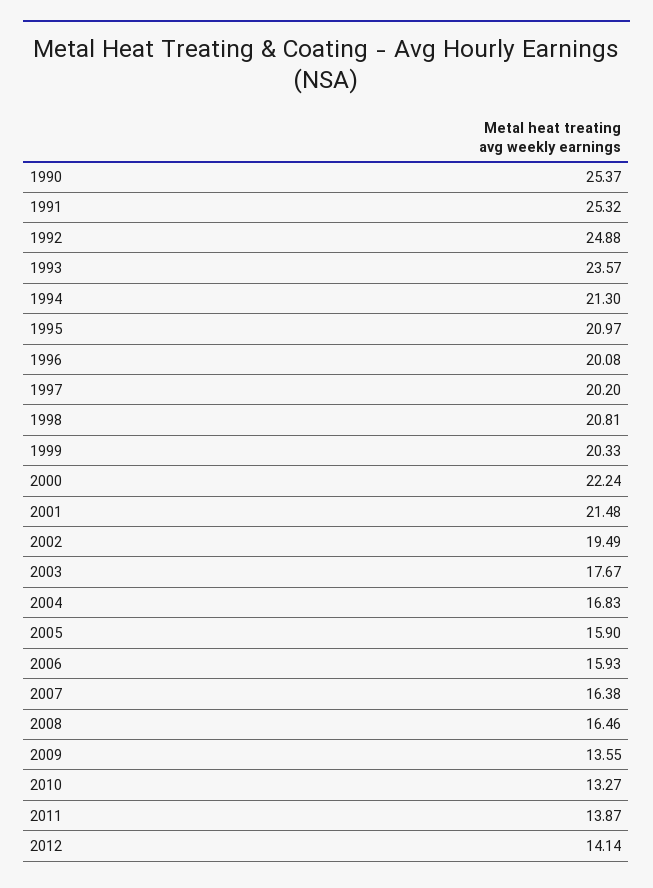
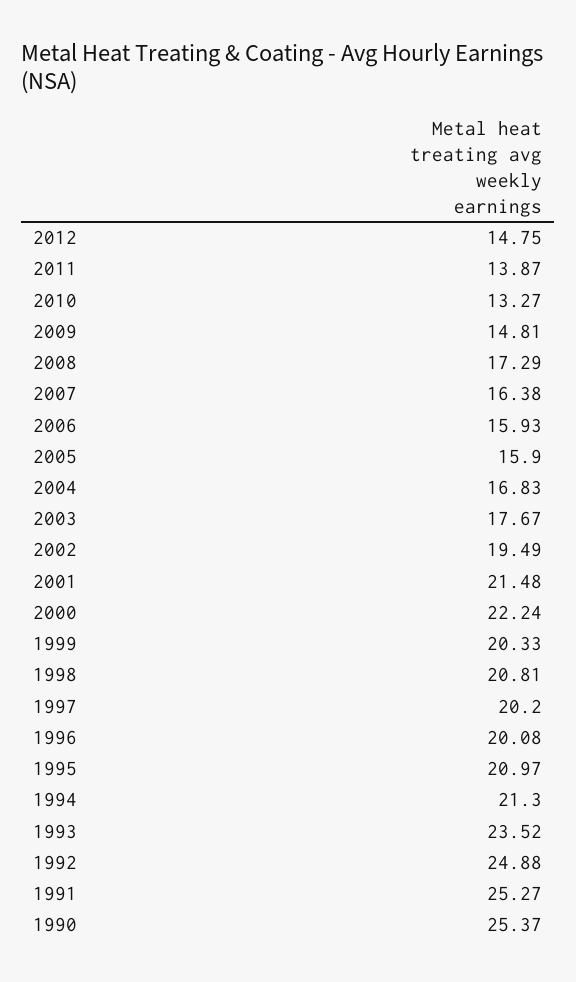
1991: 25.32 -> 25.27
1993: 23.57 -> 23.52
2008: 16.46 -> 17.29
2009: 13.55 -> 14.81
2012: 14.14 -> 14.75

